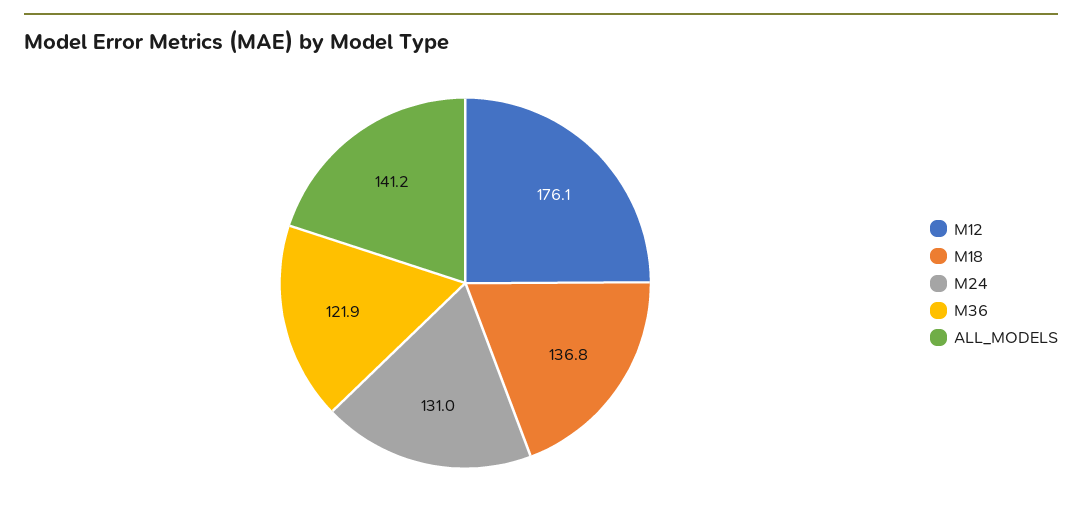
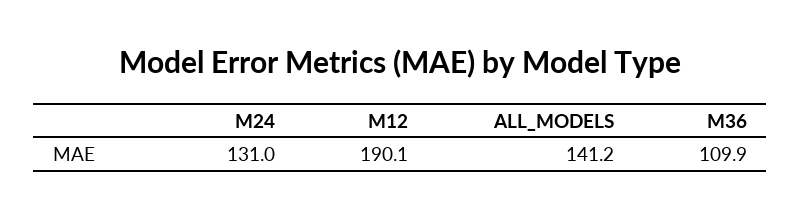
M12: 176.1 -> 190.1
M18: 136.8 -> none
M36: 121.9 -> 109.9

